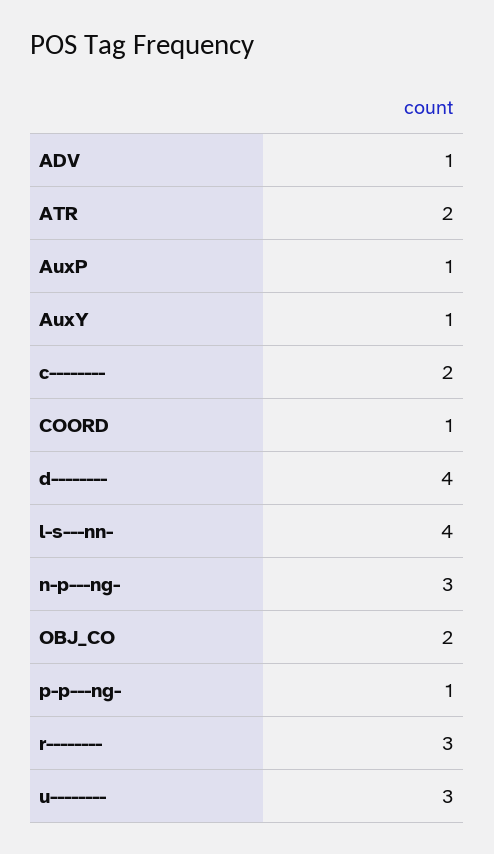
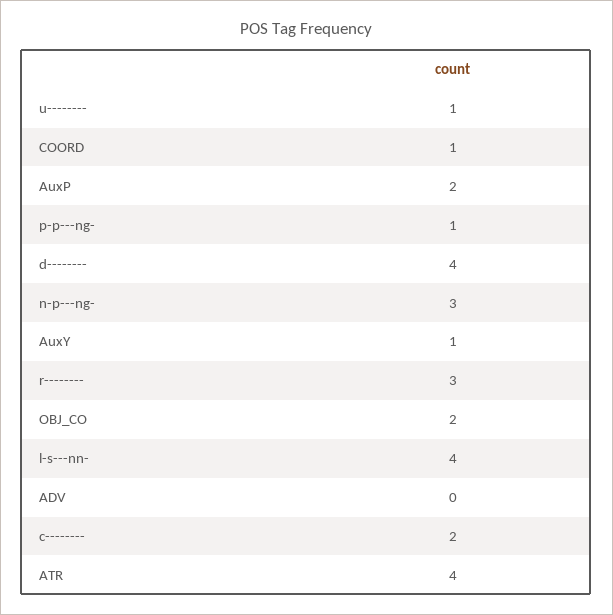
ADV: 1 -> 0
ATR: 2 -> 4
AuxP: 1 -> 2
u--------: 3 -> 1

